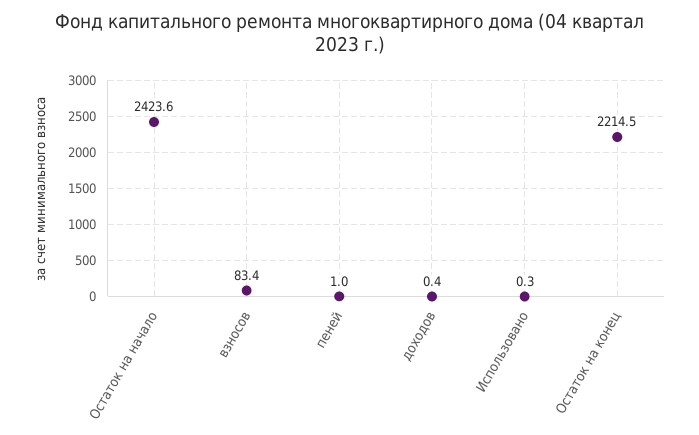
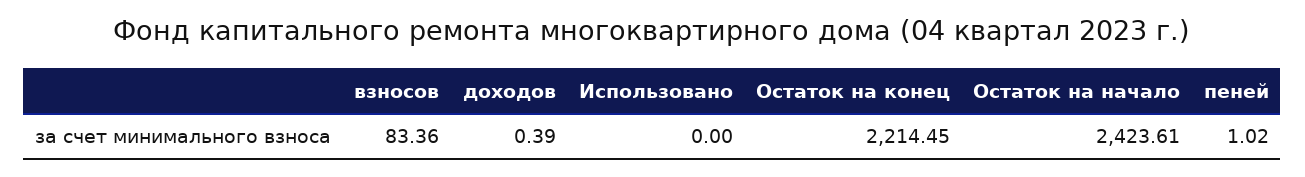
Использовано: 0.3 -> 0

